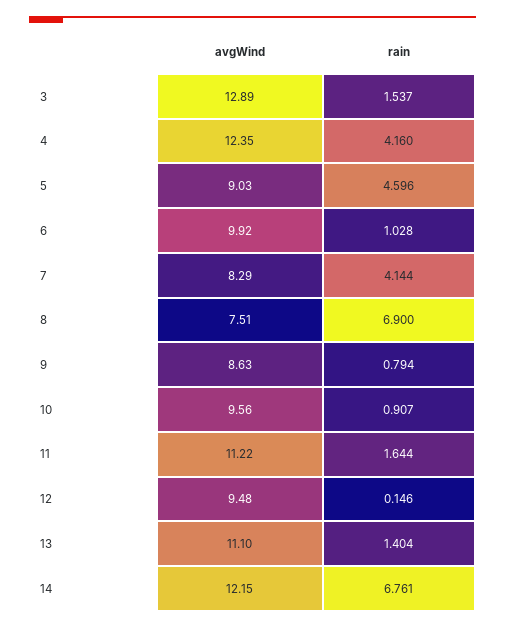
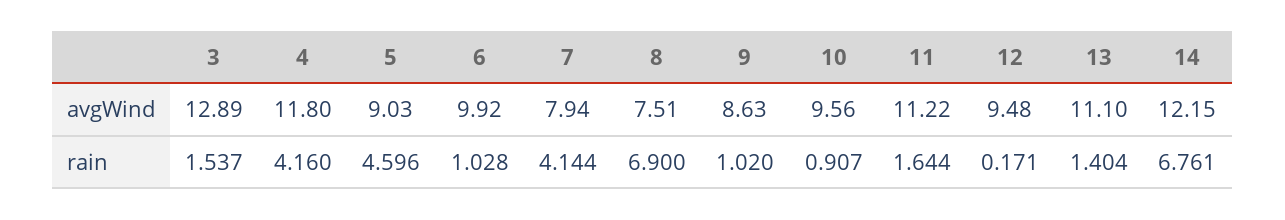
avgWind, 4: 12.35 -> 11.8
avgWind, 7: 8.29 -> 7.94
rain, 9: 0.794 -> 1.02
rain, 12: 0.146 -> 0.171

